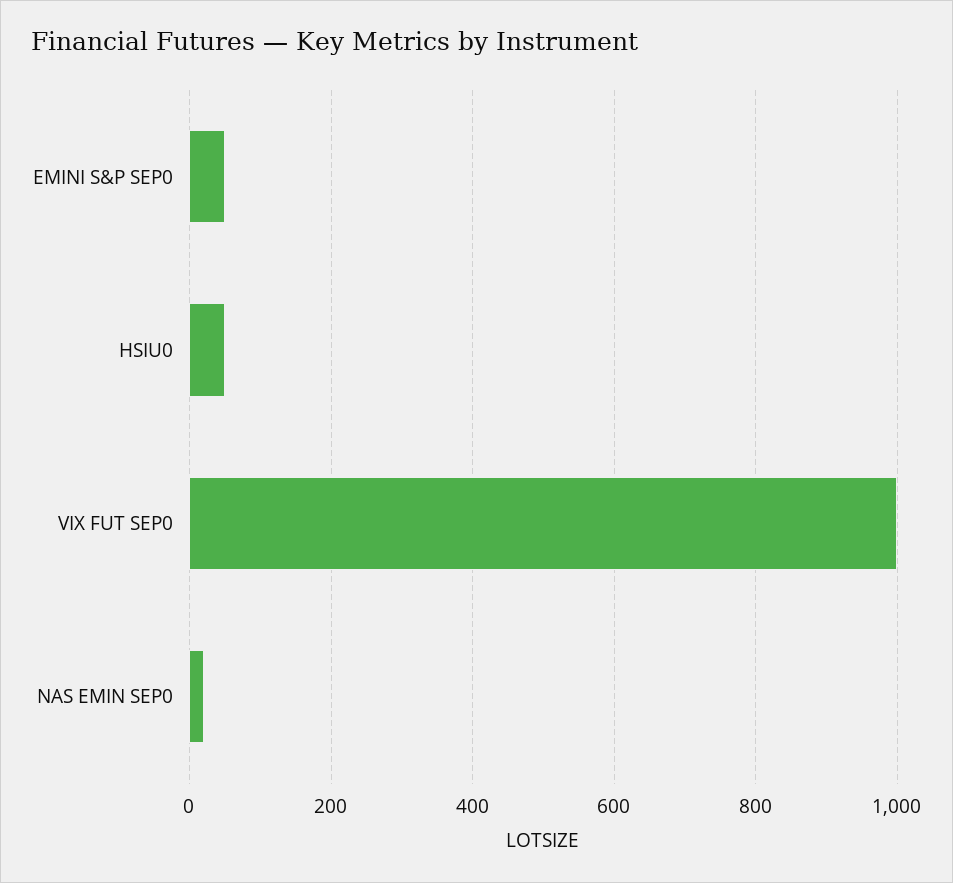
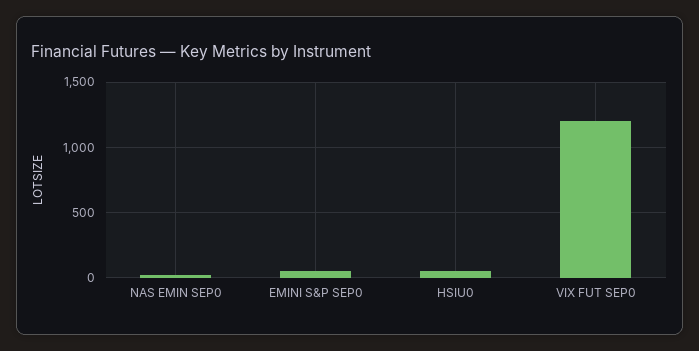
VIX FUT SEP0: 1000 -> 1200

